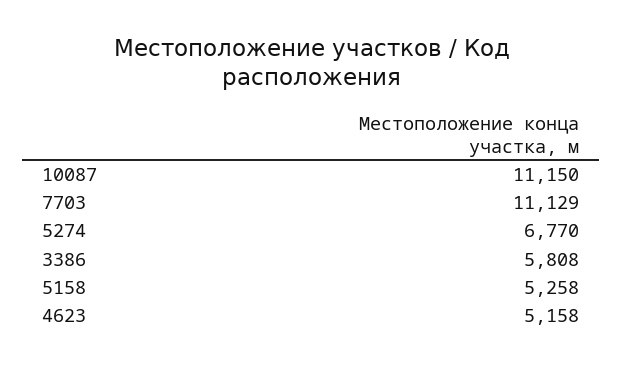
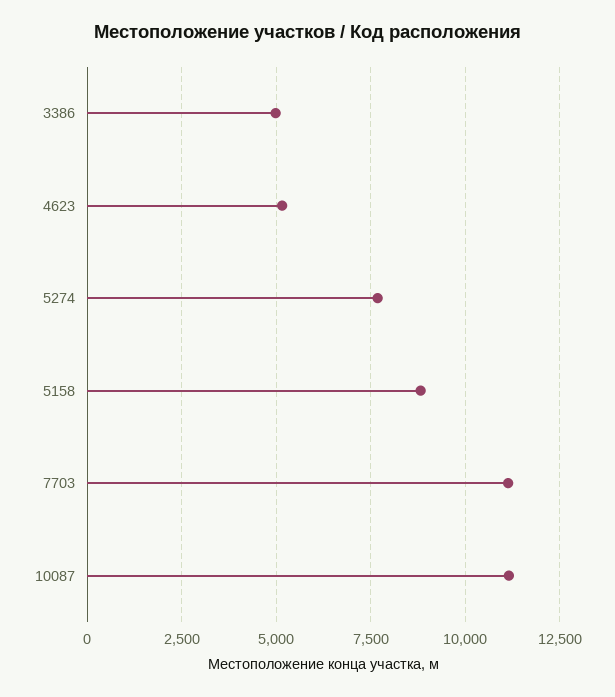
5274: 6770 -> 7750
3386: 5808 -> 5000
5158: 5258 -> 8750

